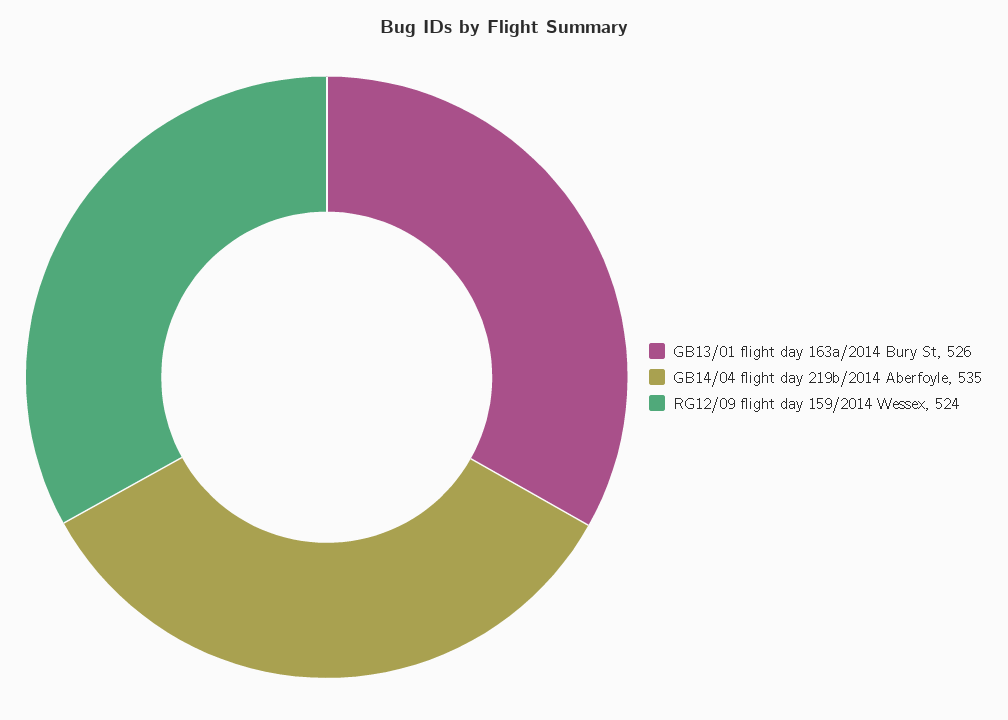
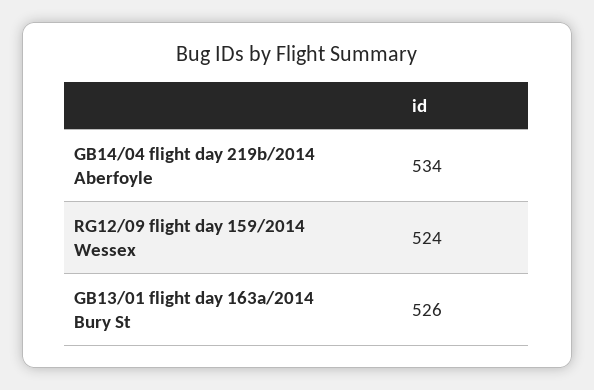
GB14/04 flight day 219b/2014 Aberfoyle: 535 -> 534

